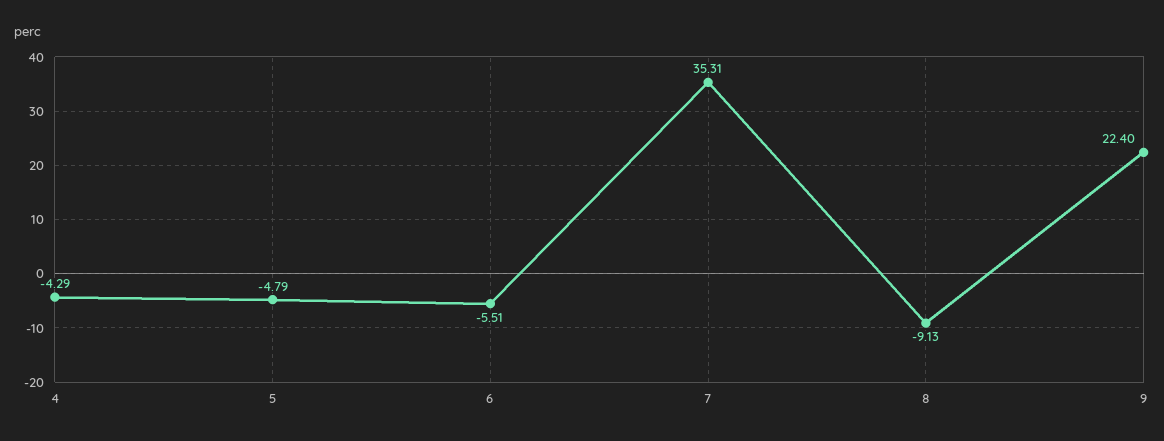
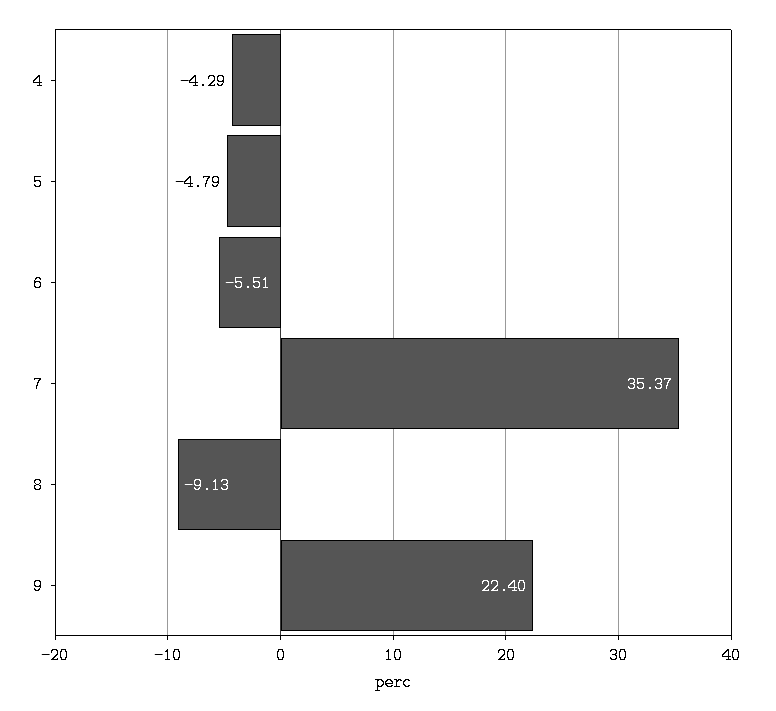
7: 35.31 -> 35.37

